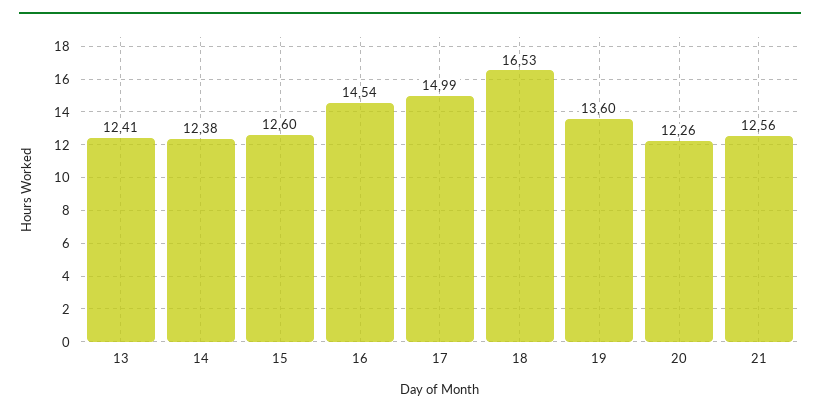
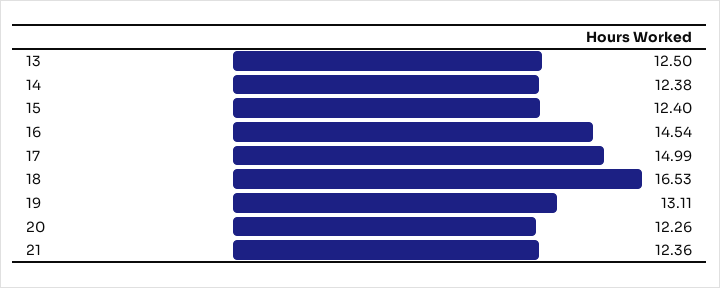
13: 12.41 -> 12.5
15: 12.6 -> 12.4
19: 13.6 -> 13.11
21: 12.56 -> 12.36

